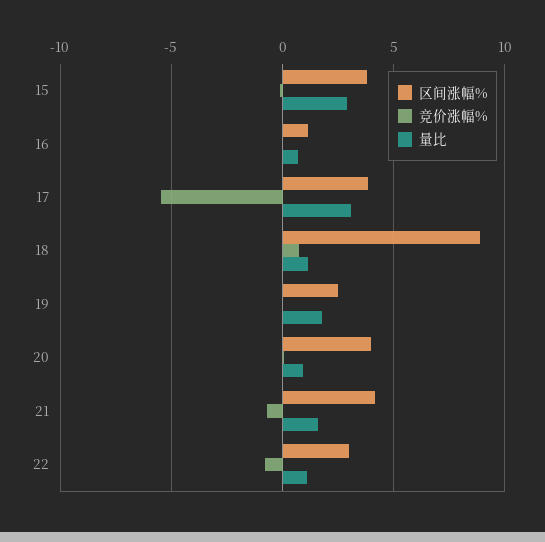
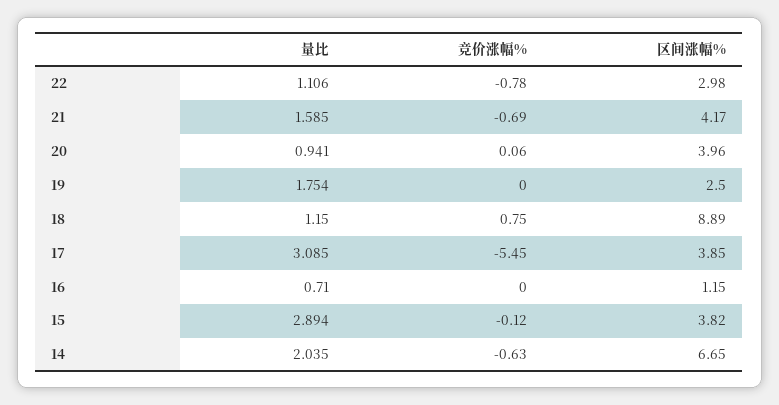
量比, 14: none -> 2.035
竞价涨幅%, 14: none -> -0.63
区间涨幅%, 14: none -> 6.65

